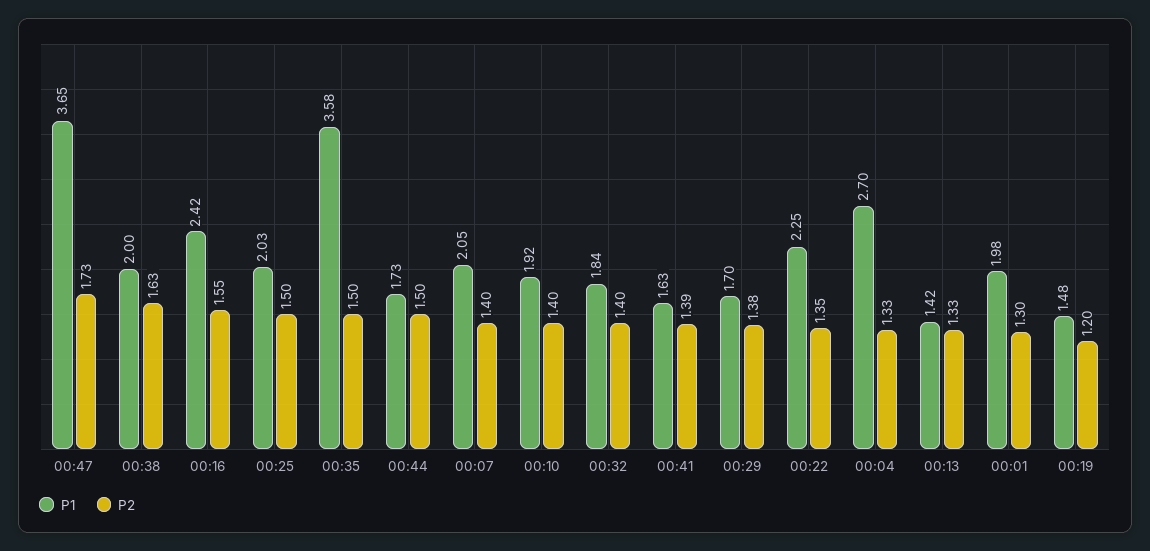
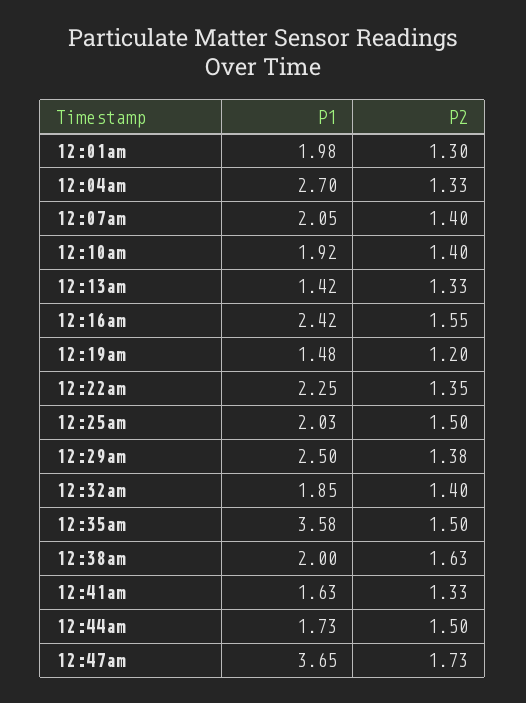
P1, 00:32: 1.84 -> 1.85
P2, 00:41: 1.39 -> 1.33
P1, 00:29: 1.7 -> 2.5

